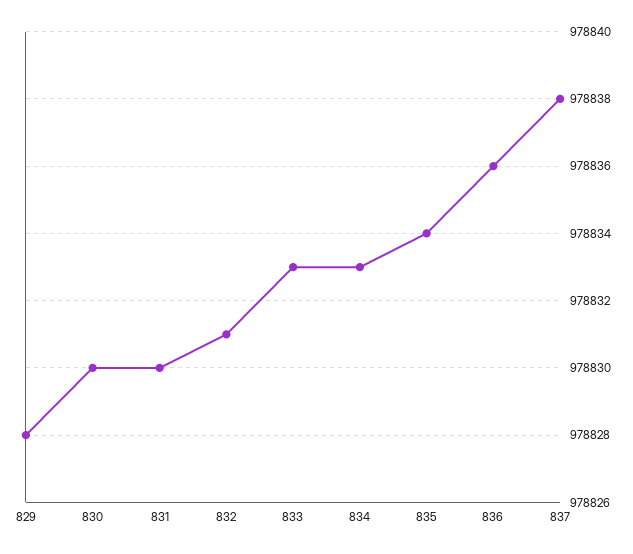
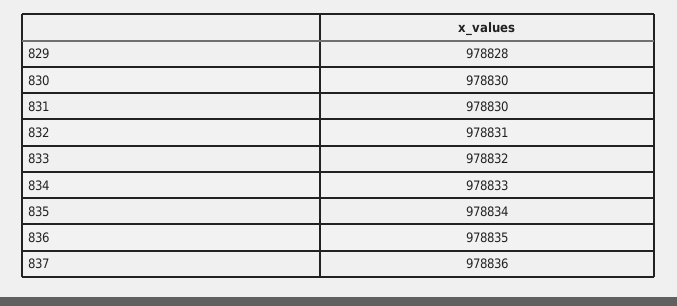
833: 978833 -> 978832
836: 978836 -> 978835
837: 978838 -> 978836

